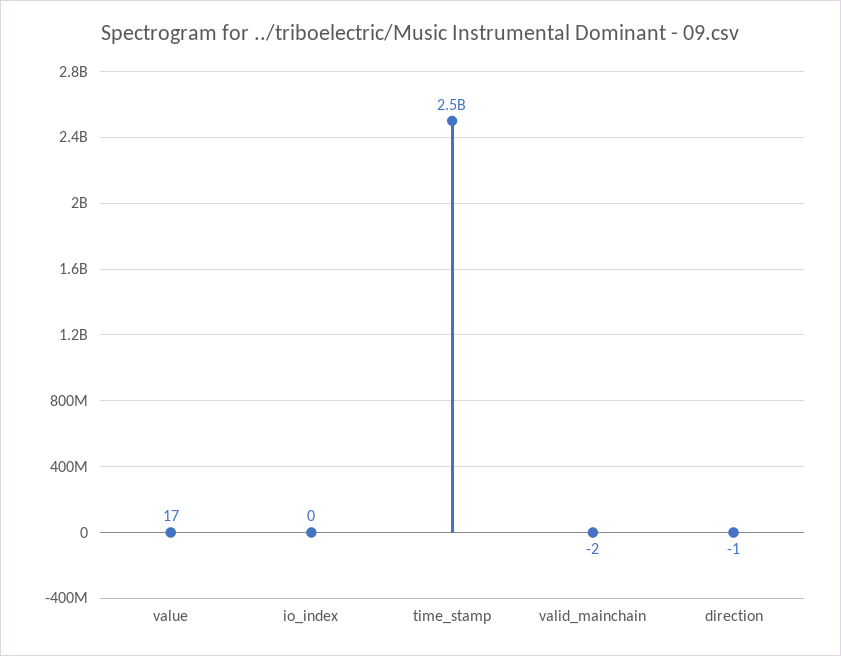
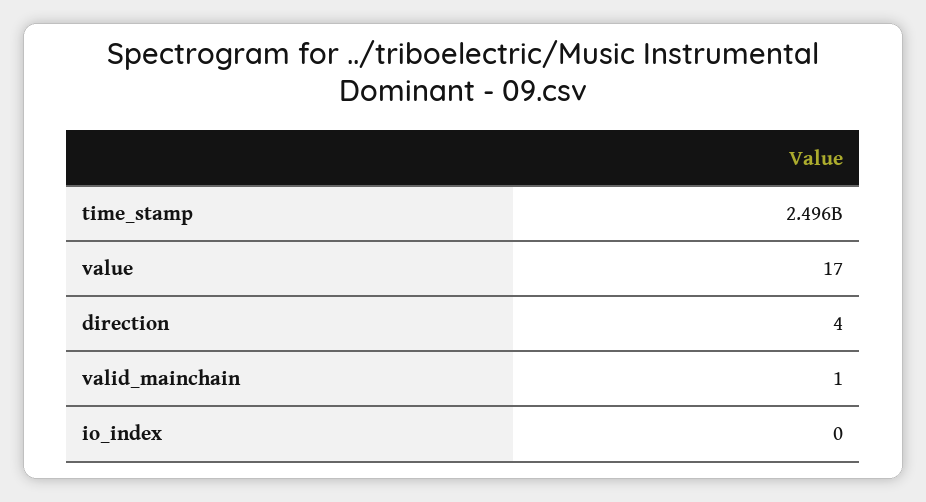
valid_mainchain: -2 -> 1
direction: -1 -> 4

